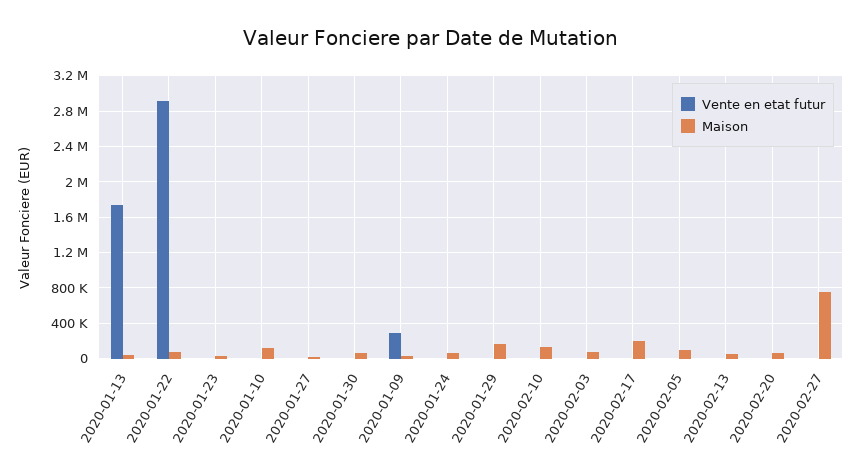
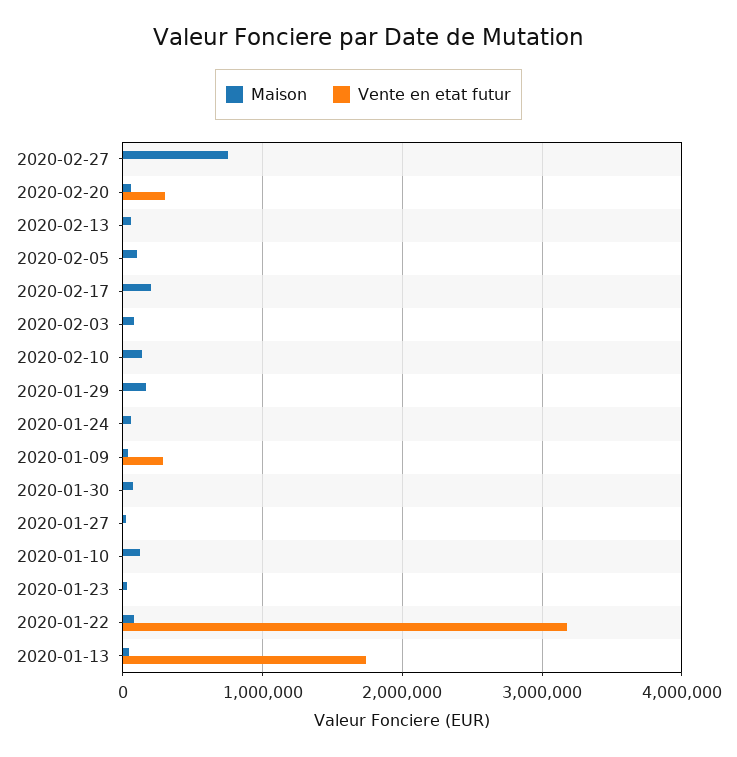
Vente en etat futur, 2020-01-22: 2900000 -> 3200000
Vente en etat futur, 2020-02-20: 0 -> 300000

